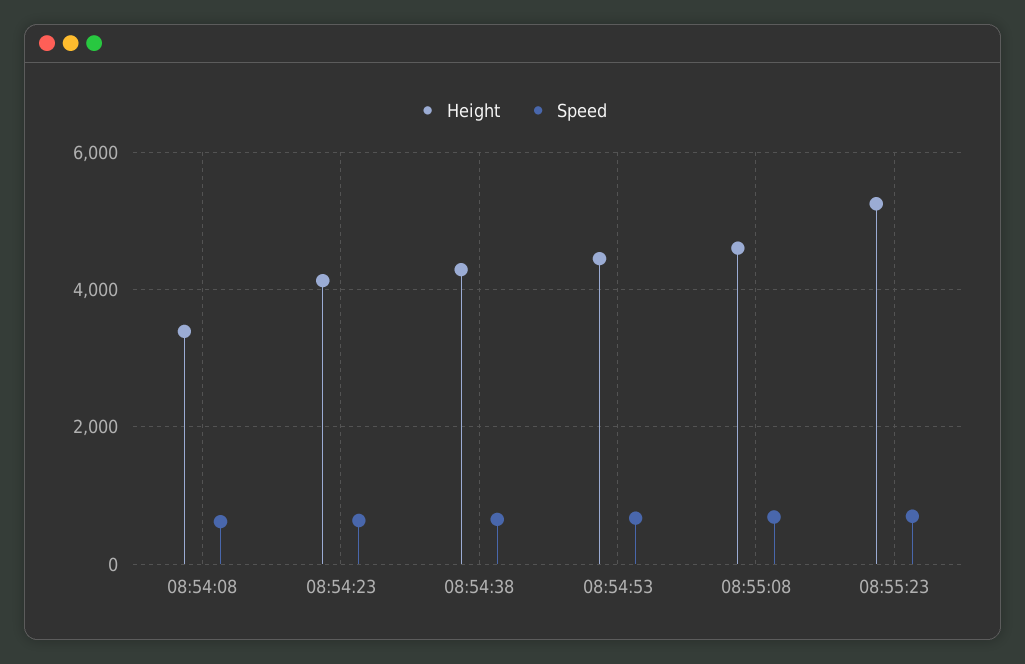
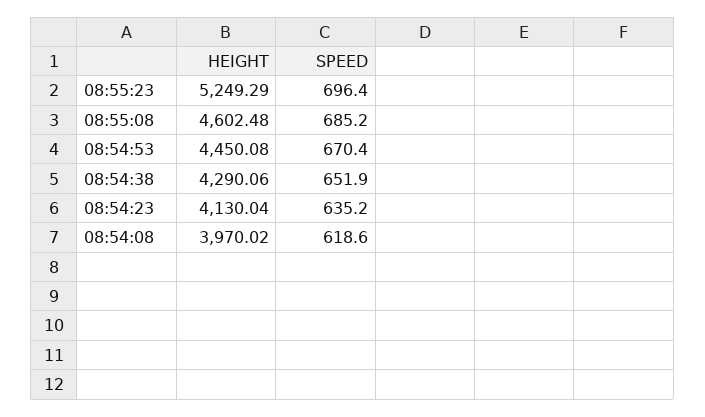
Height, 08:54:08: 3400 -> 3970.02

